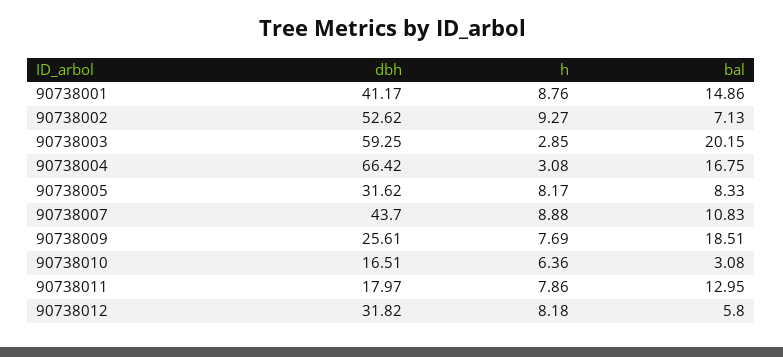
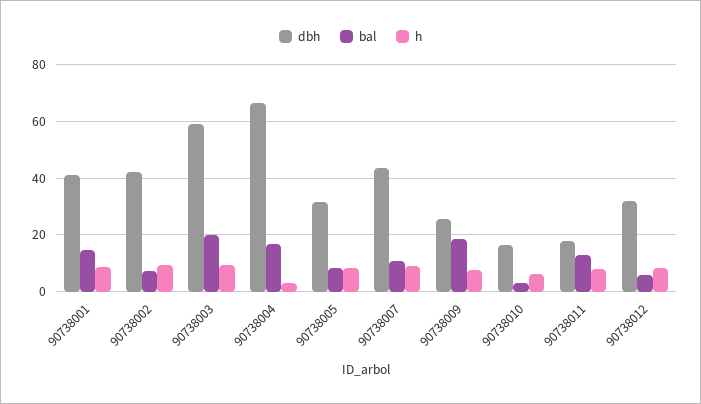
dbh, 90738002: 52.62 -> 42.5
h, 90738003: 2.85 -> 10

